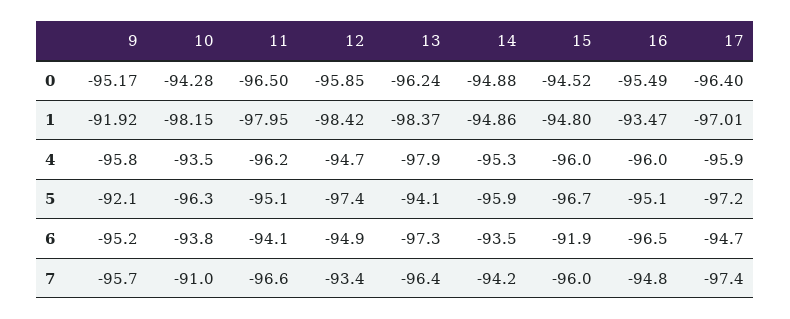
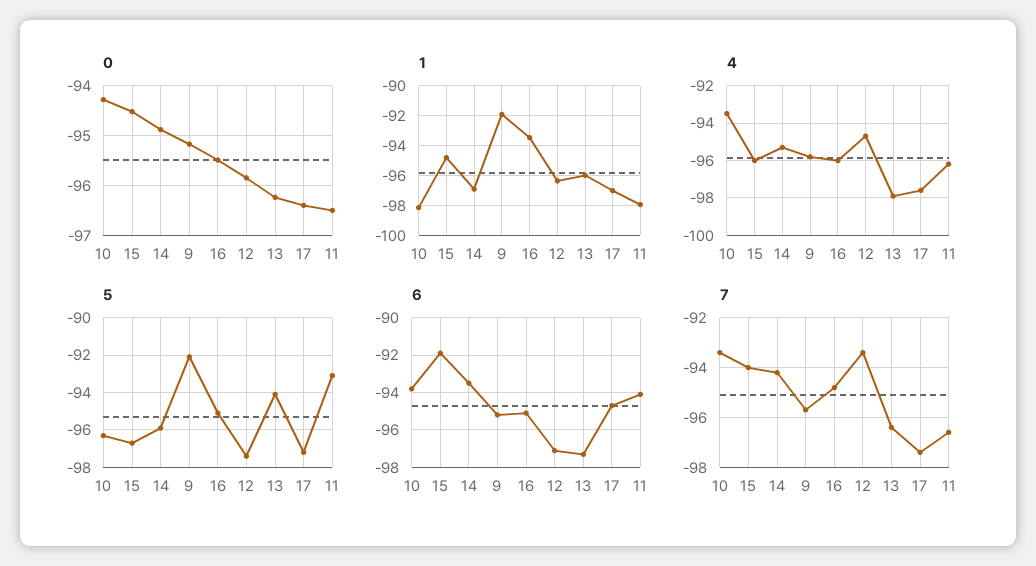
1, 12: -98.42 -> -96.5
1, 13: -98.37 -> -96
1, 14: -94.86 -> -97
4, 17: -95.9 -> -97.5
5, 11: -95.1 -> -93
6, 12: -94.9 -> -97
6, 16: -96.5 -> -95
7, 10: -91 -> -93.5
7, 15: -96 -> -94

